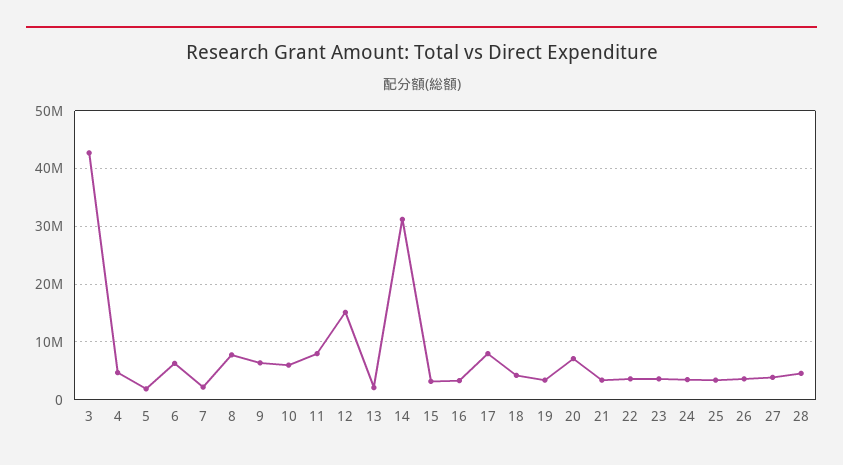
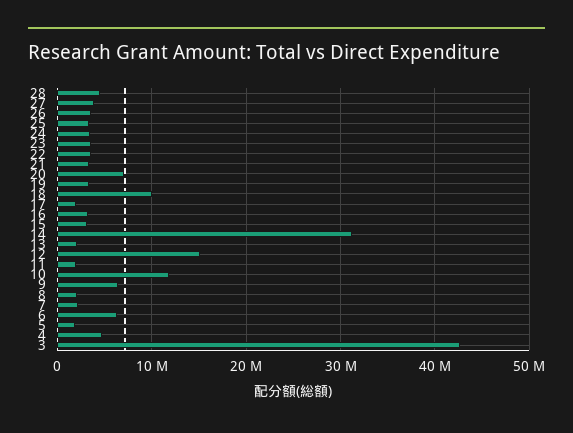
8: 8000000 -> 2000000
10: 6000000 -> 12000000
11: 8000000 -> 2000000
17: 8000000 -> 2000000
18: 4000000 -> 10000000

